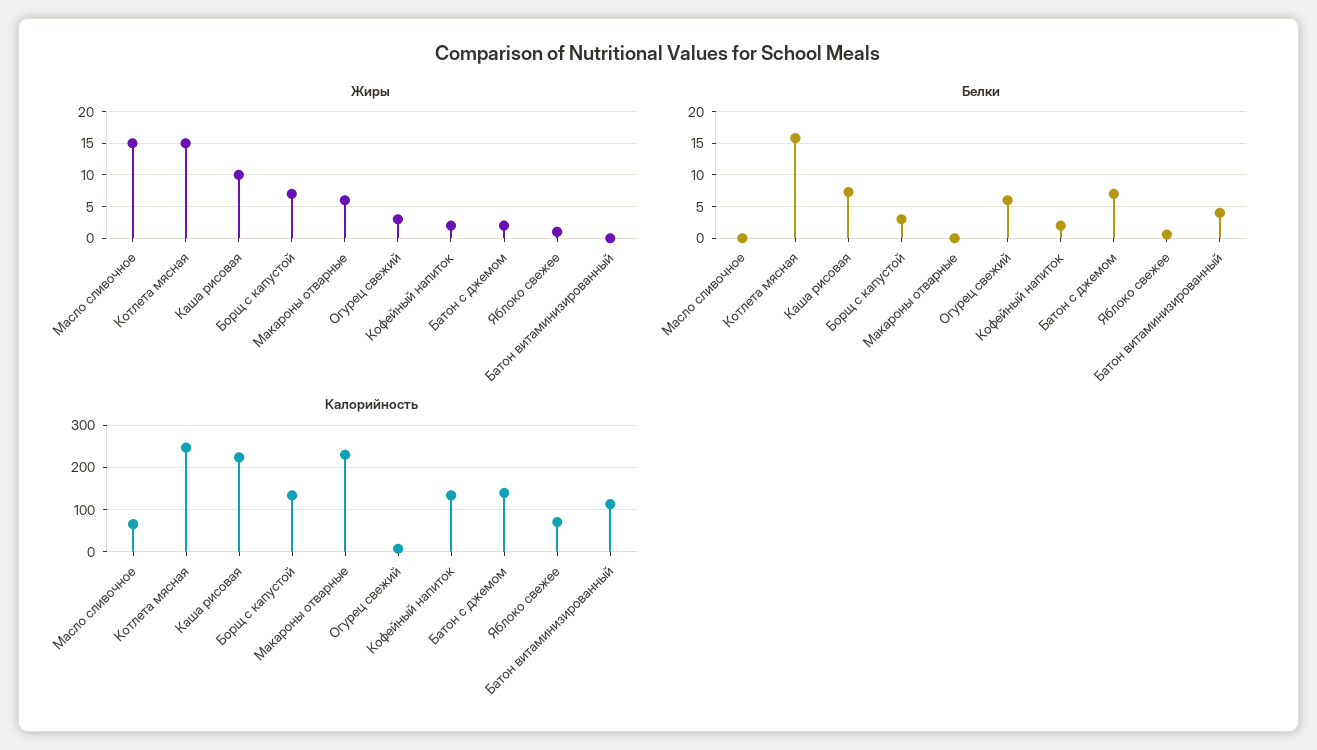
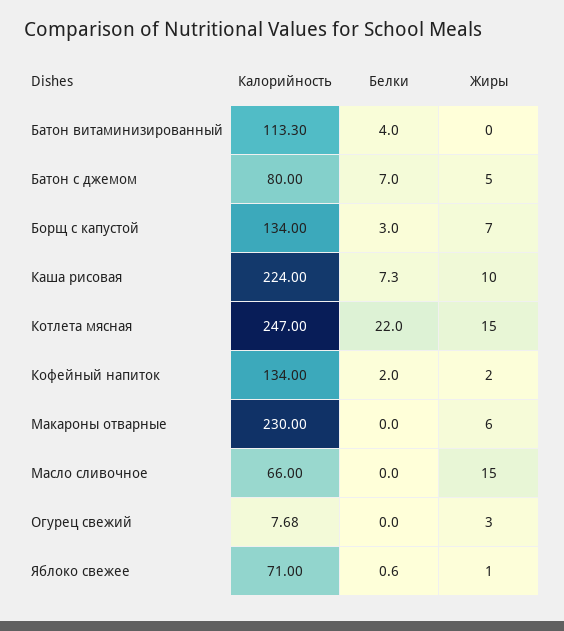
Жиры, Батон с джемом: 2 -> 5
Белки, Котлета мясная: 16 -> 22
Белки, Огурец свежий: 6 -> 0
Калорийность, Батон с джемом: 140 -> 80

